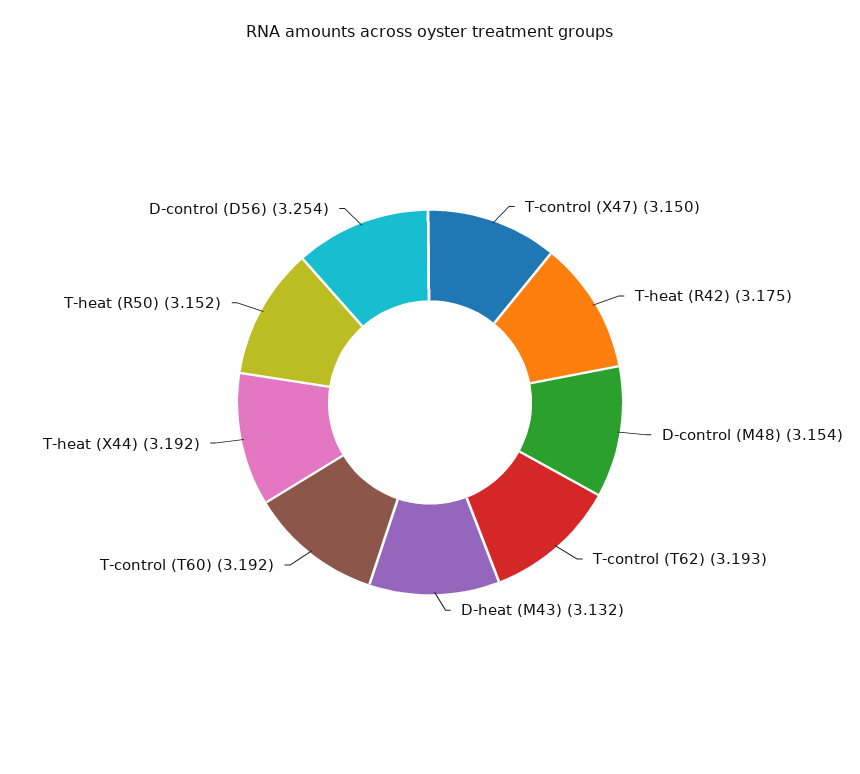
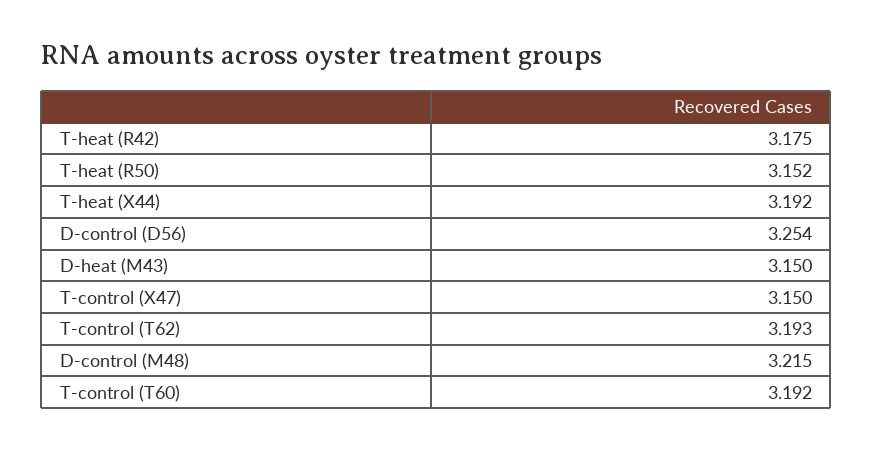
D-control (M48): 3.154 -> 3.215
D-heat (M43): 3.132 -> 3.15

